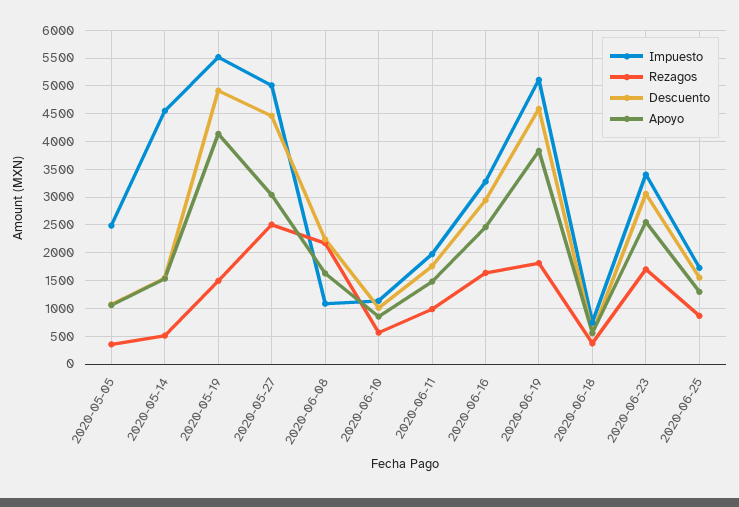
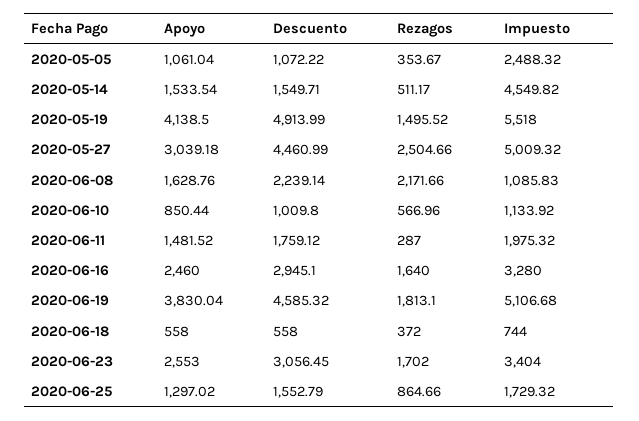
Rezagos, 2020-06-11: 1000 -> 287

